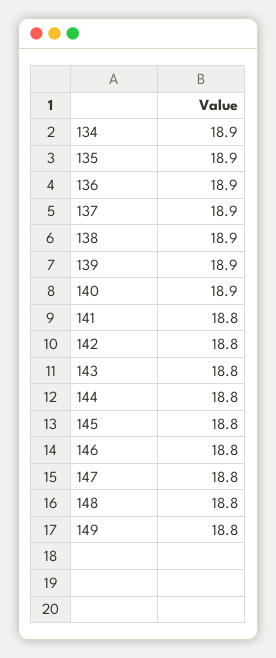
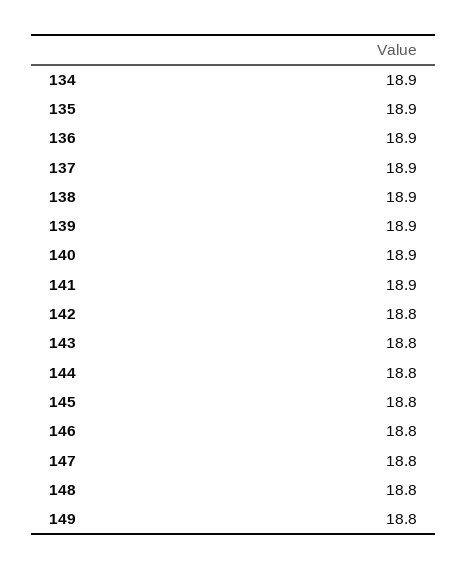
141: 18.8 -> 18.9

